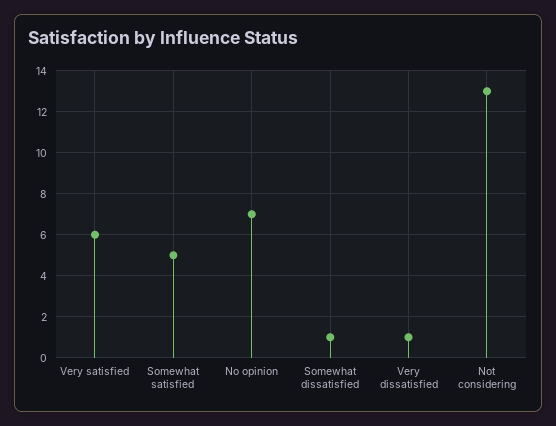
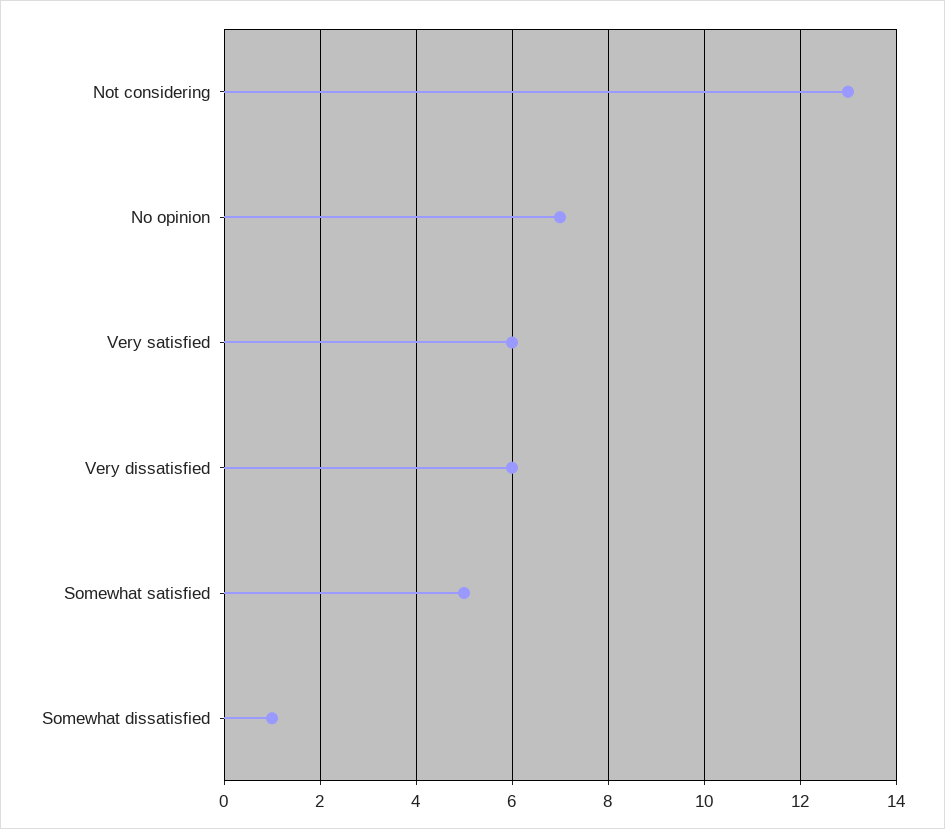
Very dissatisfied: 1 -> 6

